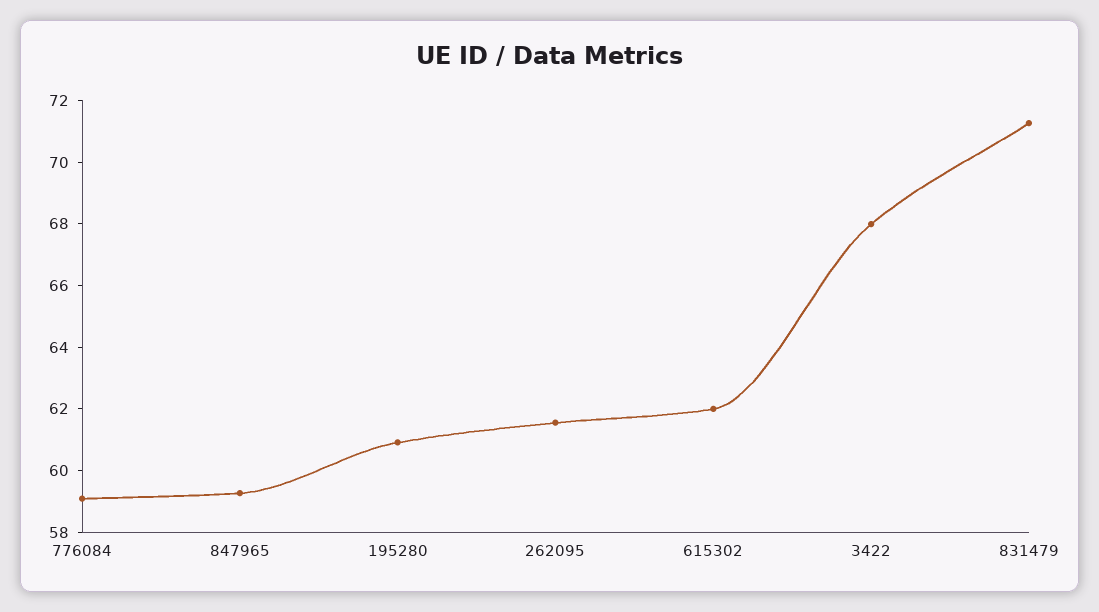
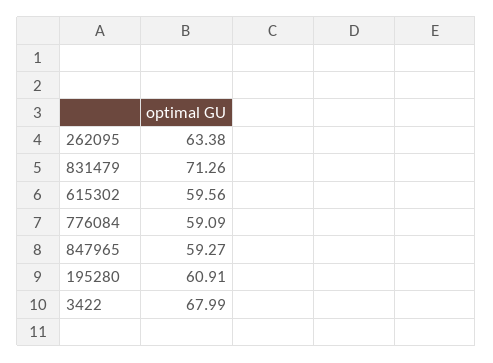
262095: 61.5 -> 63.38
615302: 62 -> 59.56

